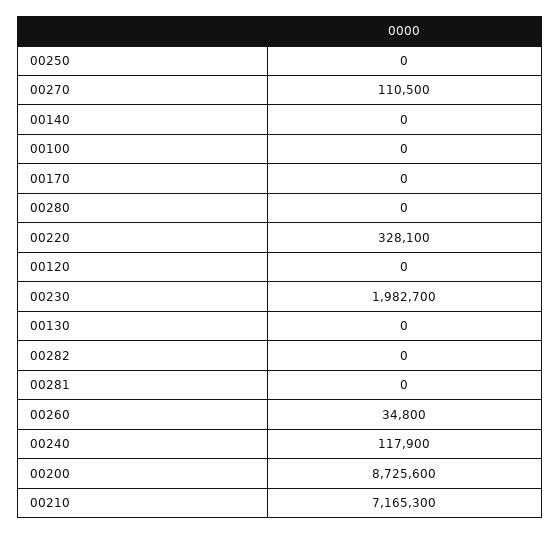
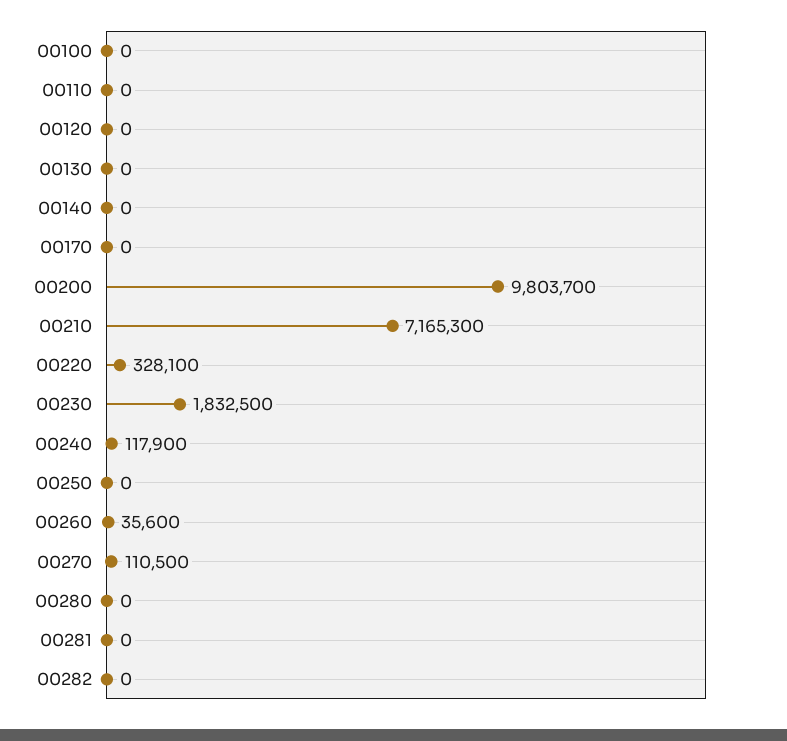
00230: 1982700 -> 1832500
00260: 34800 -> 35600
00200: 8725600 -> 9803700
00110: none -> 0

